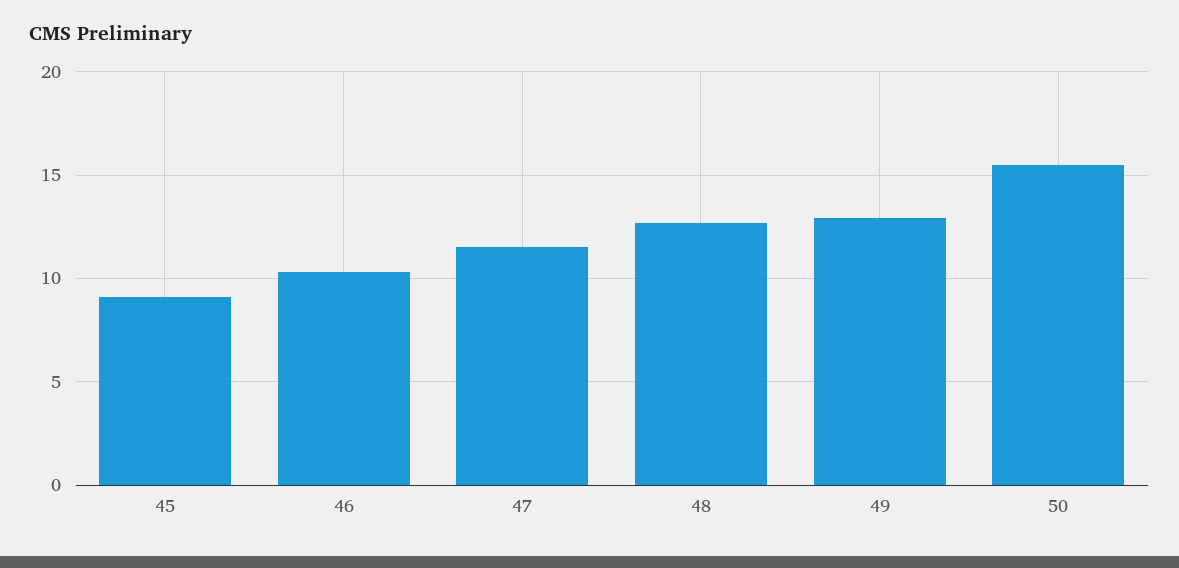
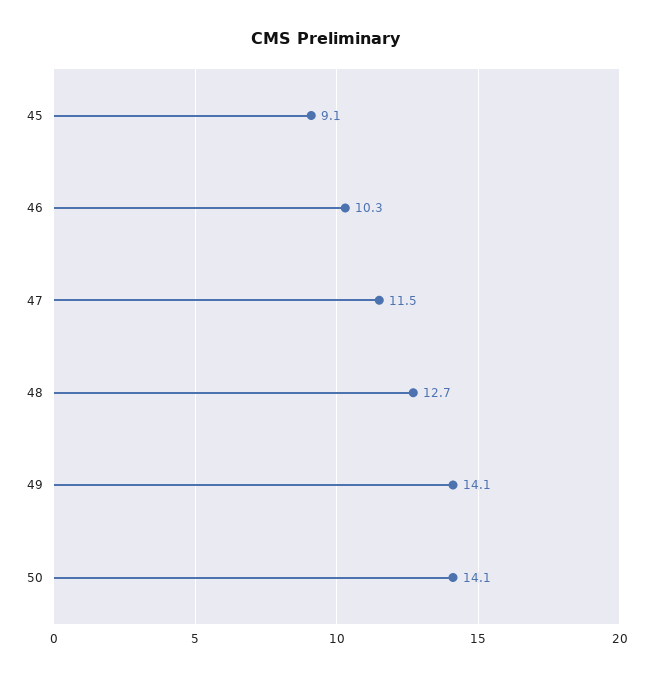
49: 13 -> 14.1
50: 15.5 -> 14.1

